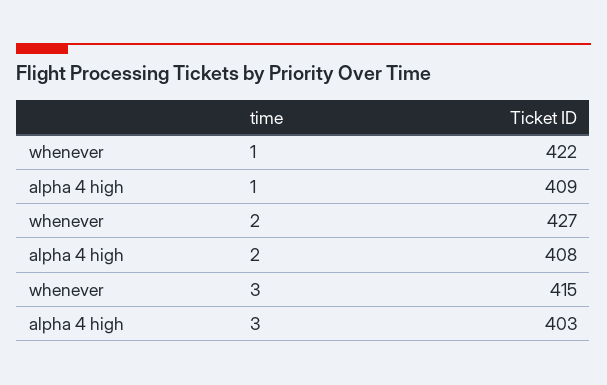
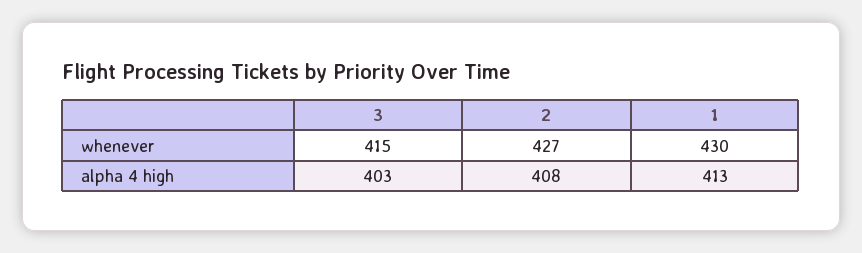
whenever, 1: 422 -> 430
alpha 4 high, 1: 409 -> 413

